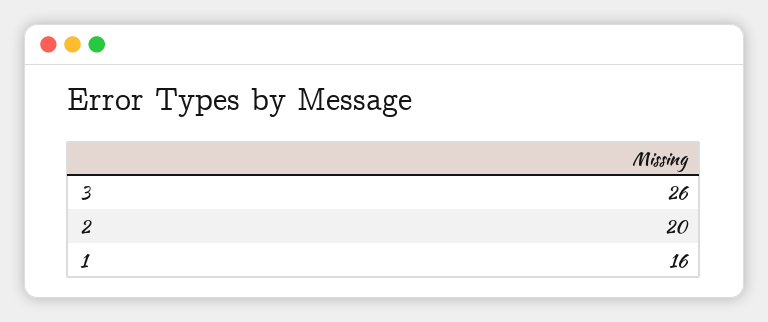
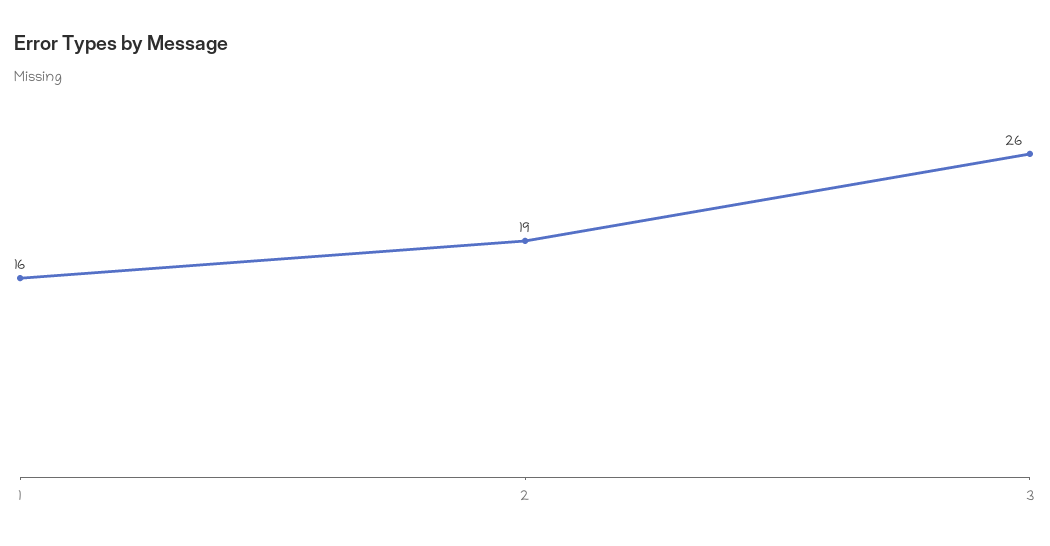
2: 20 -> 19

